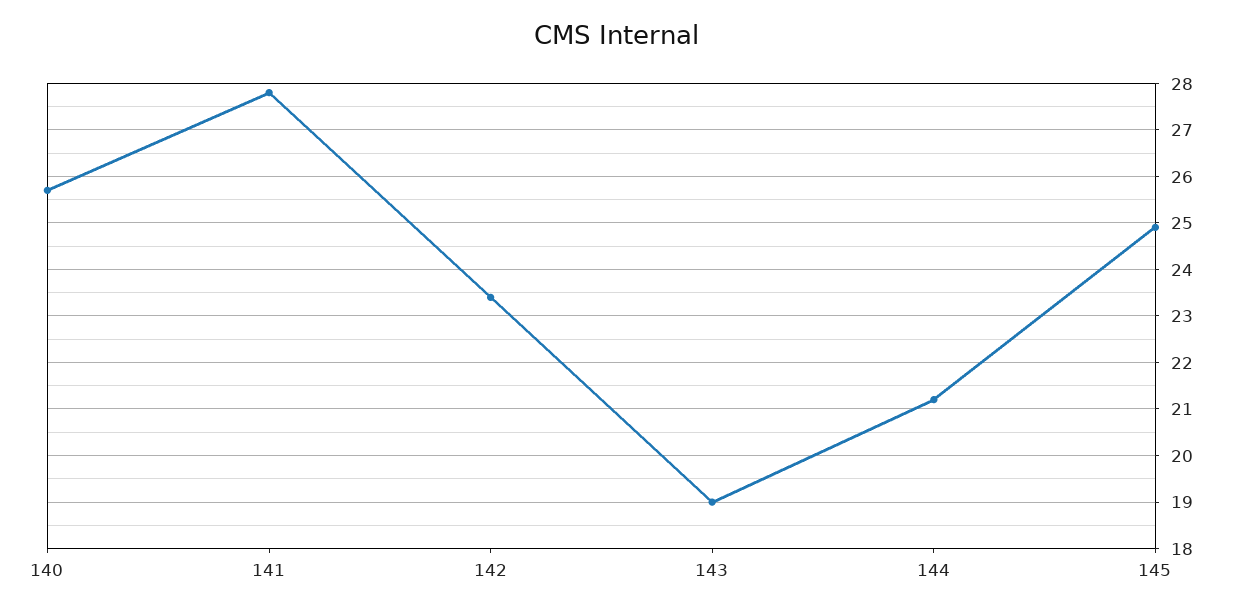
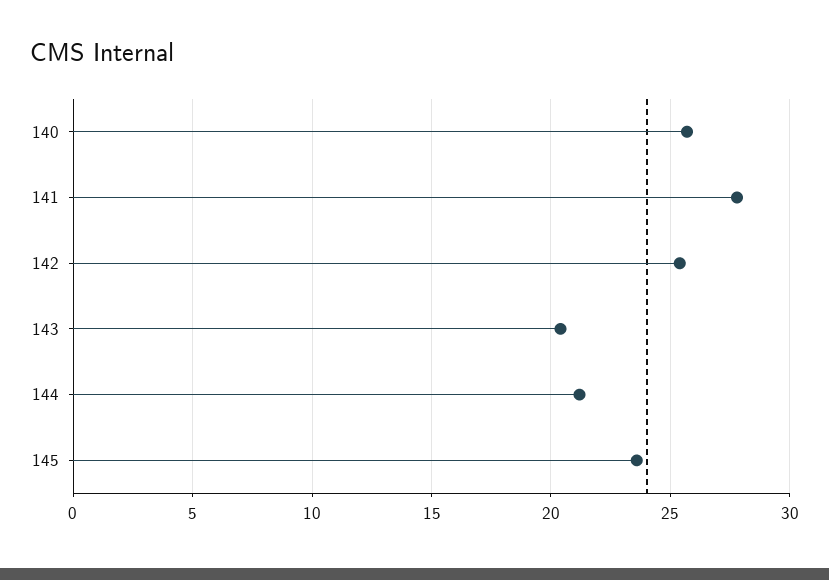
142: 23.5 -> 25.5
143: 19 -> 20.5
145: 25 -> 23.5

